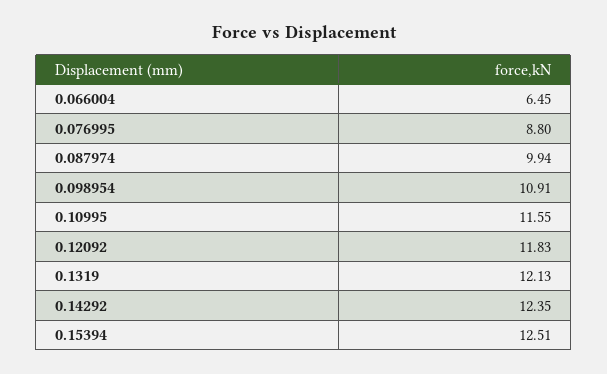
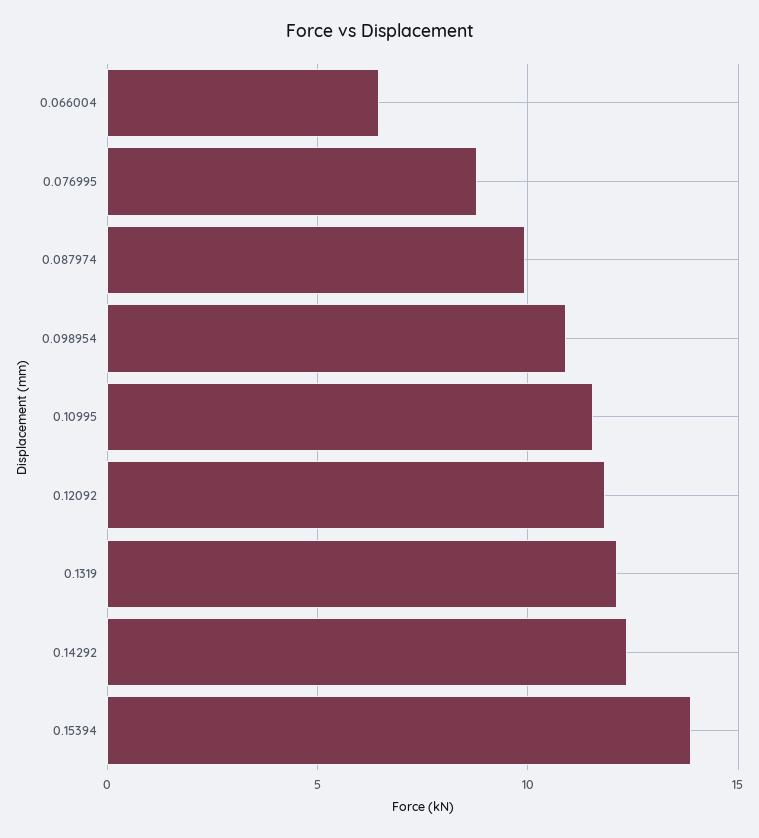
0.15394: 12.51 -> 14

